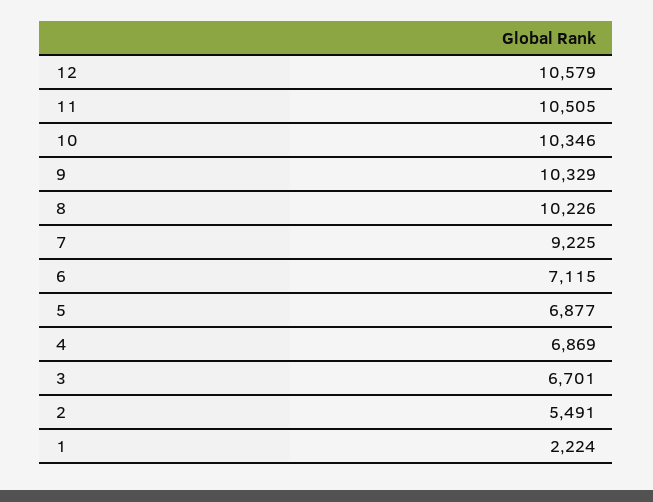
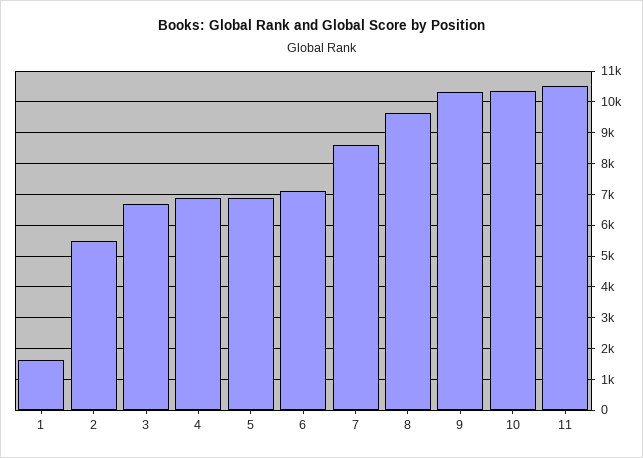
12: 10579 -> none
8: 10226 -> 9600
7: 9225 -> 8600
1: 2224 -> 1600

